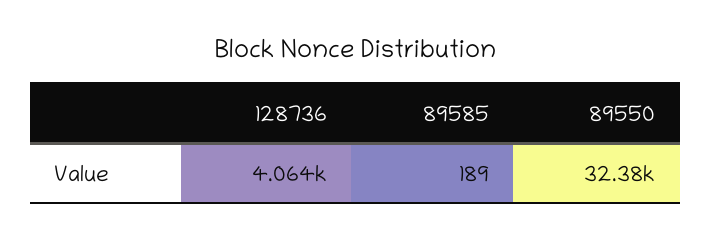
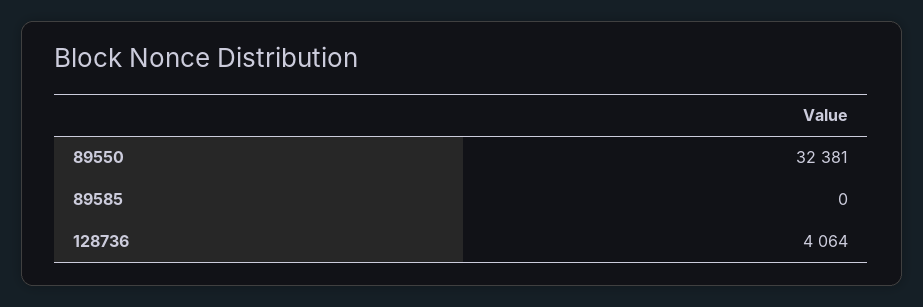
89585: 189 -> 0

